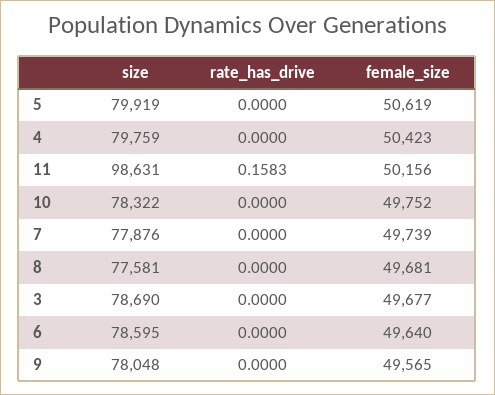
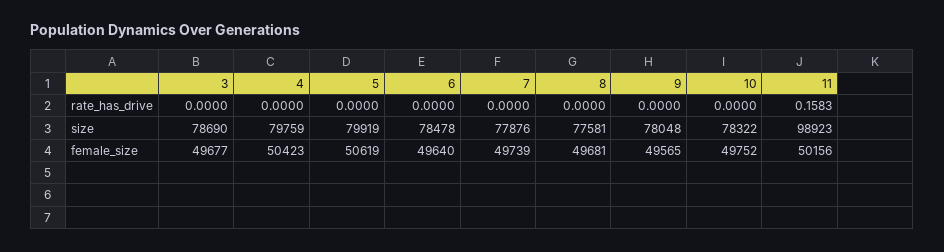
size, 11: 98631 -> 98923
size, 6: 78595 -> 78478

